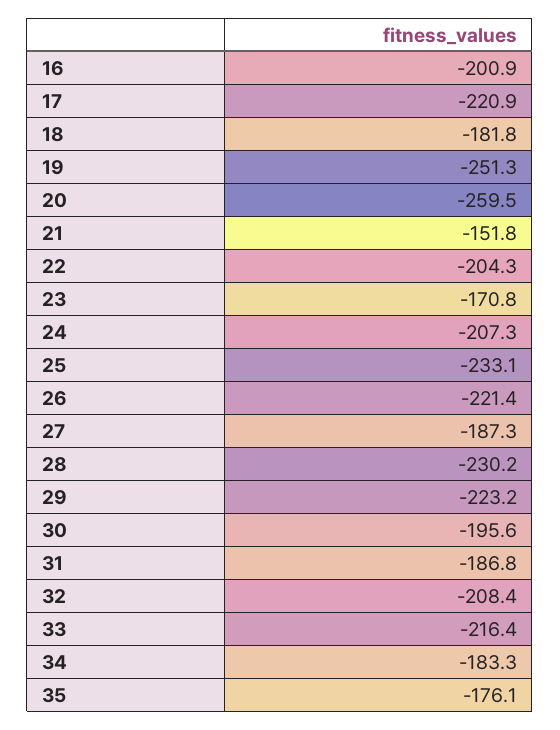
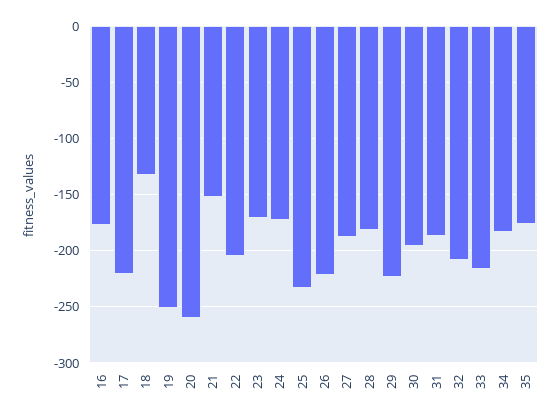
16: -200.9 -> -180
18: -181.8 -> -130
24: -207.3 -> -170
28: -230.2 -> -180

